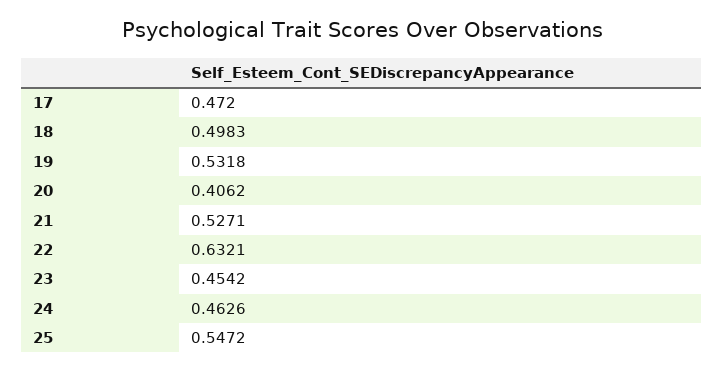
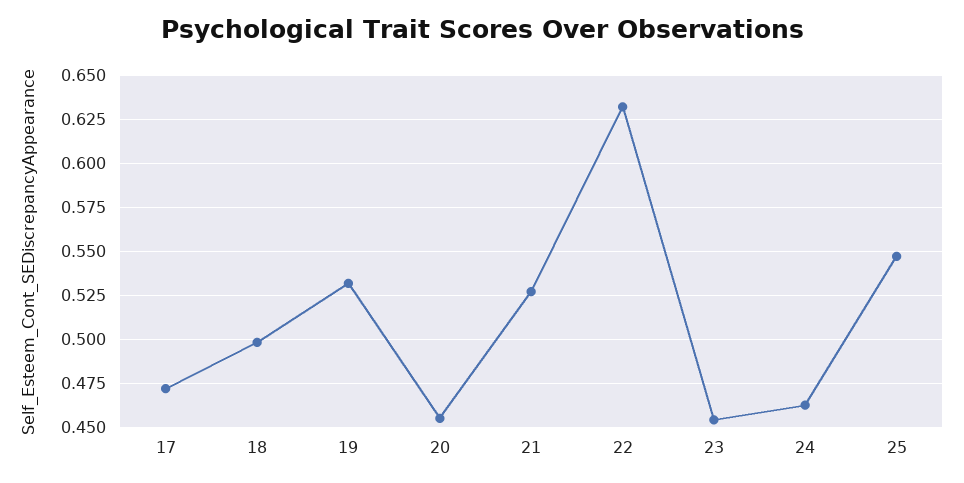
20: 0.4062 -> 0.455

